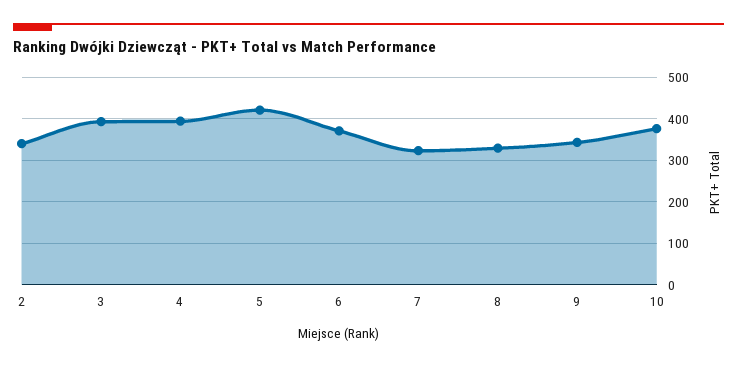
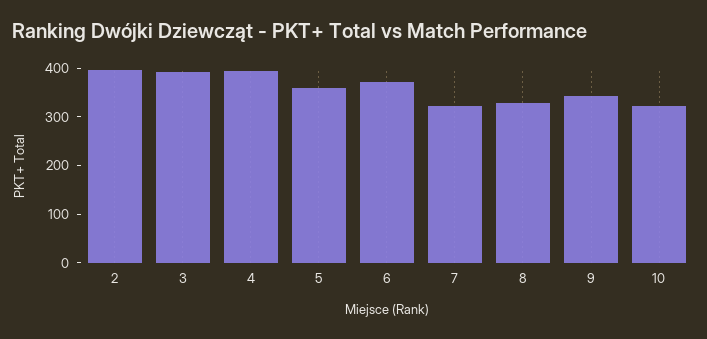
2: 340 -> 400
5: 420 -> 360
10: 380 -> 320

